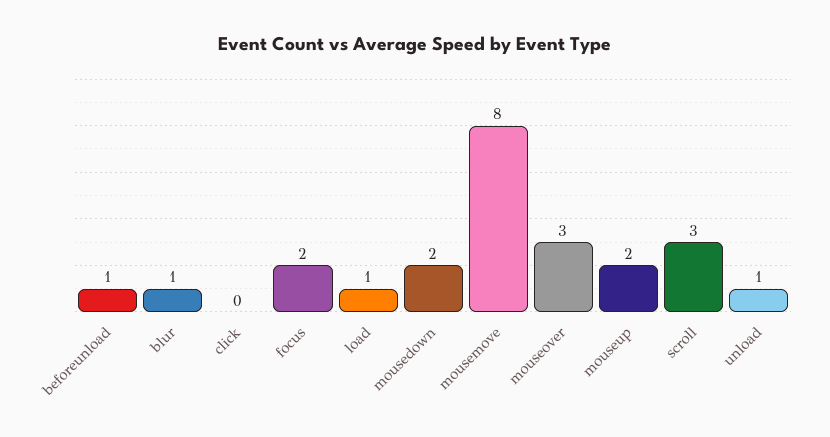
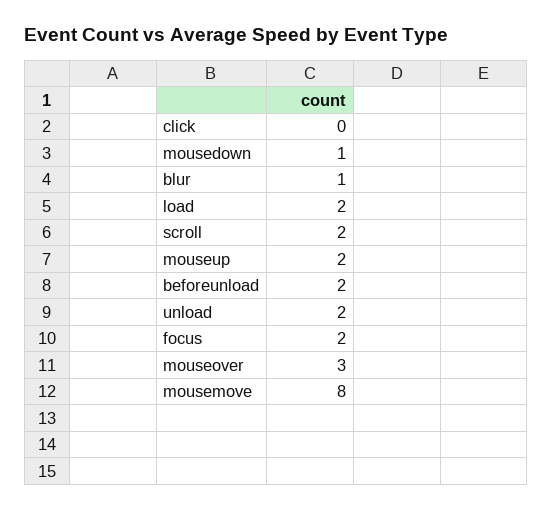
beforeunload: 1 -> 2
load: 1 -> 2
mousedown: 2 -> 1
scroll: 3 -> 2
unload: 1 -> 2

